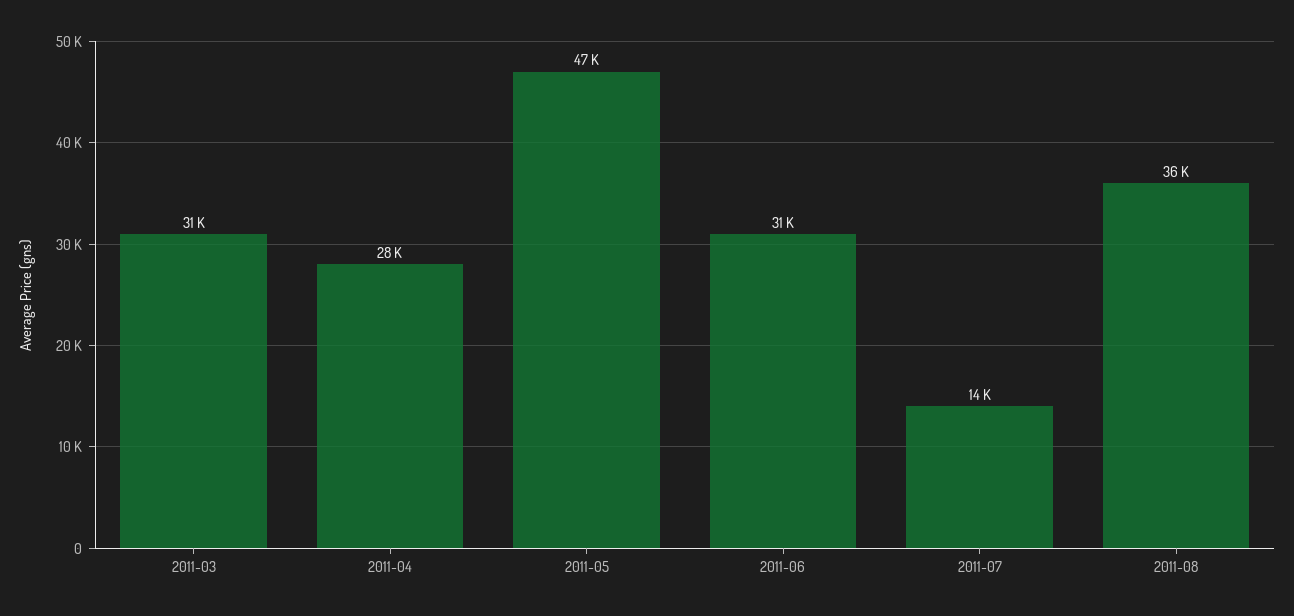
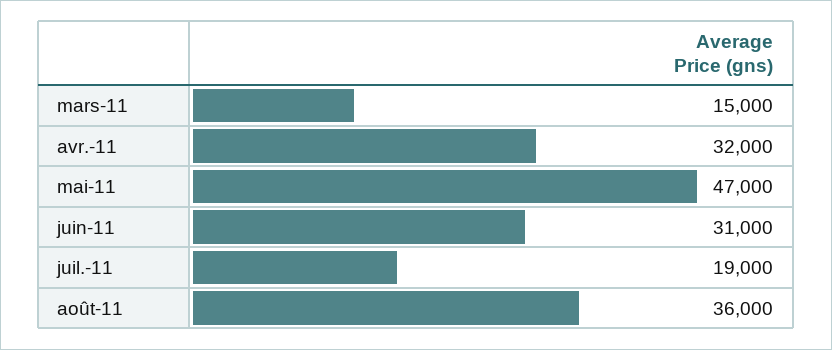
2011-03: 31000 -> 15000
2011-04: 28000 -> 32000
2011-07: 14000 -> 19000

